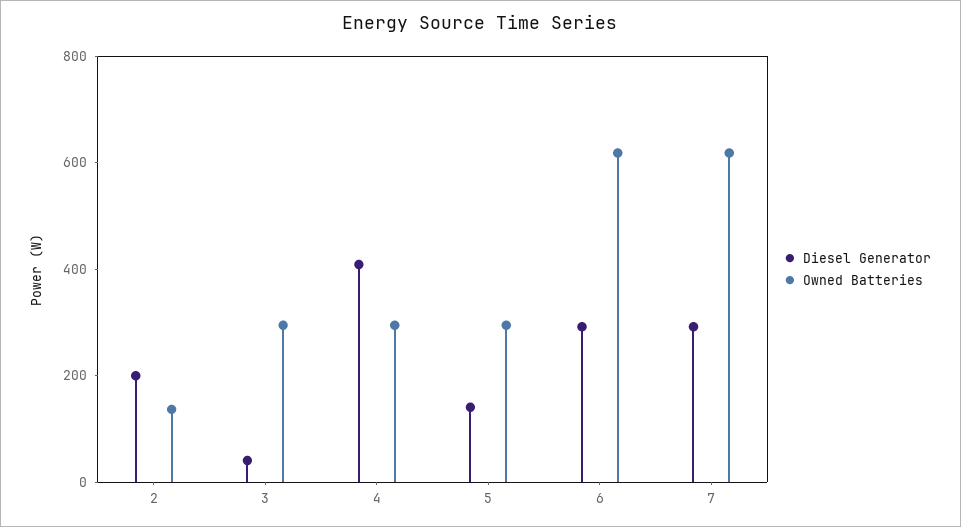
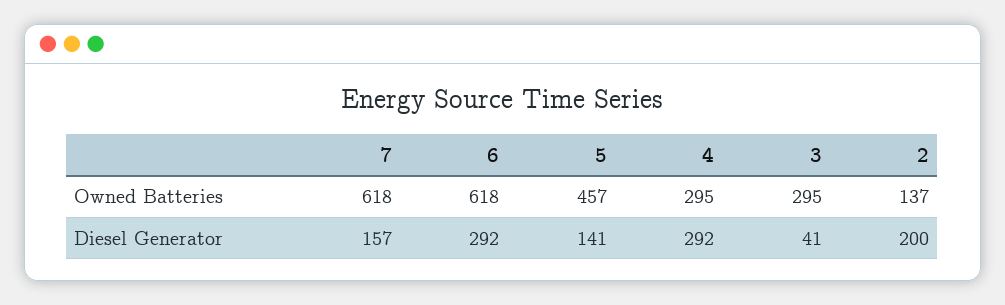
Diesel Generator, 4: 400 -> 292
Owned Batteries, 5: 300 -> 457
Diesel Generator, 7: 300 -> 157

